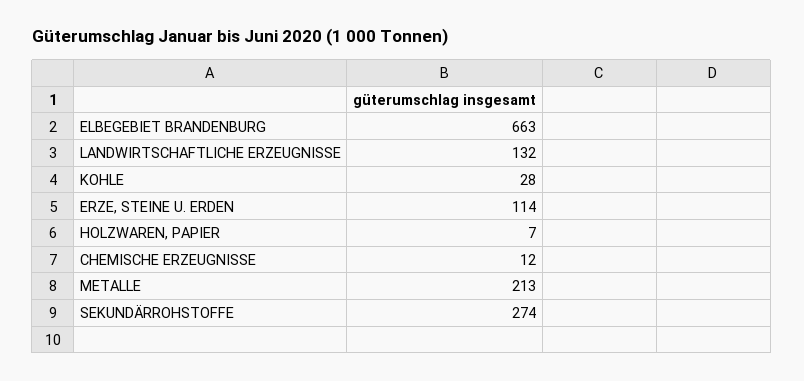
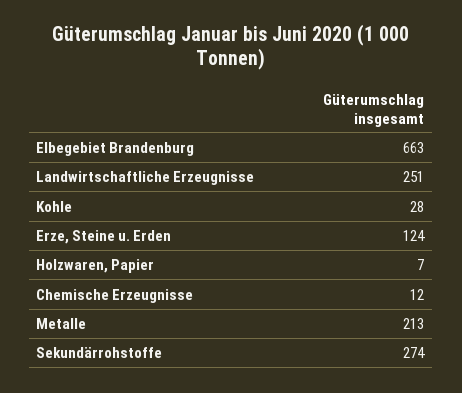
LANDWIRTSCHAFTLICHE ERZEUGNISSE: 132 -> 251
ERZE, STEINE U. ERDEN: 114 -> 124

